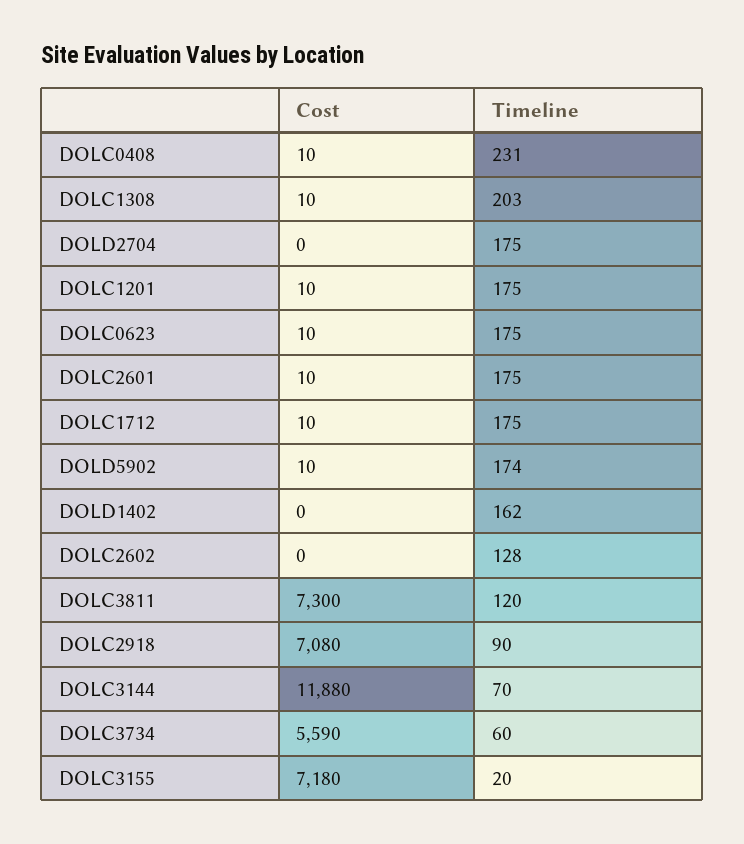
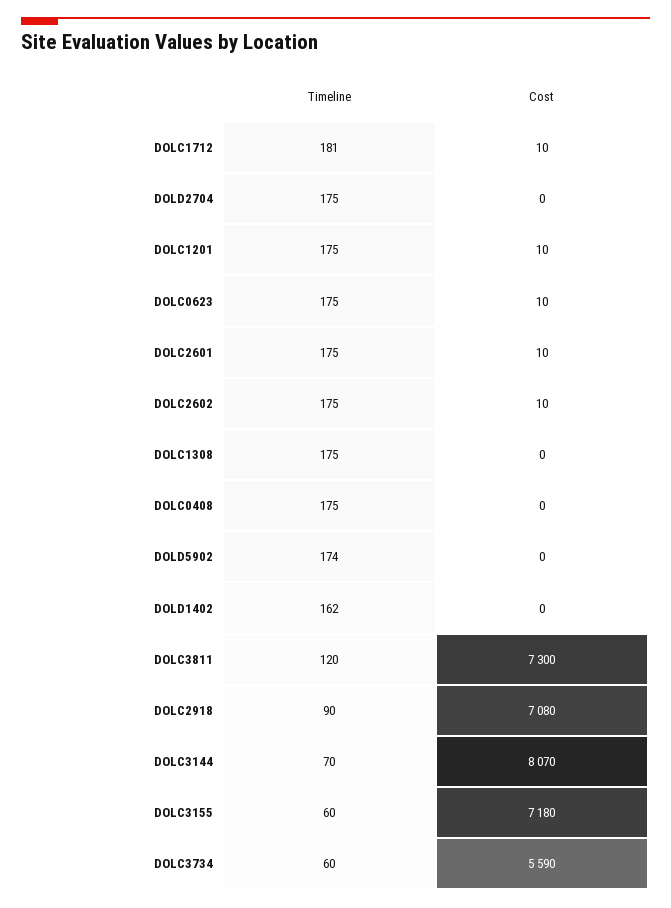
Cost, DOLC0408: 10 -> 0
Timeline, DOLC0408: 231 -> 175
Cost, DOLC1308: 10 -> 0
Timeline, DOLC1308: 203 -> 175
Timeline, DOLC1712: 175 -> 181
Cost, DOLD5902: 10 -> 0
Cost, DOLC2602: 0 -> 10
Timeline, DOLC2602: 128 -> 175
Cost, DOLC3144: 11880 -> 8070
Timeline, DOLC3155: 20 -> 60

